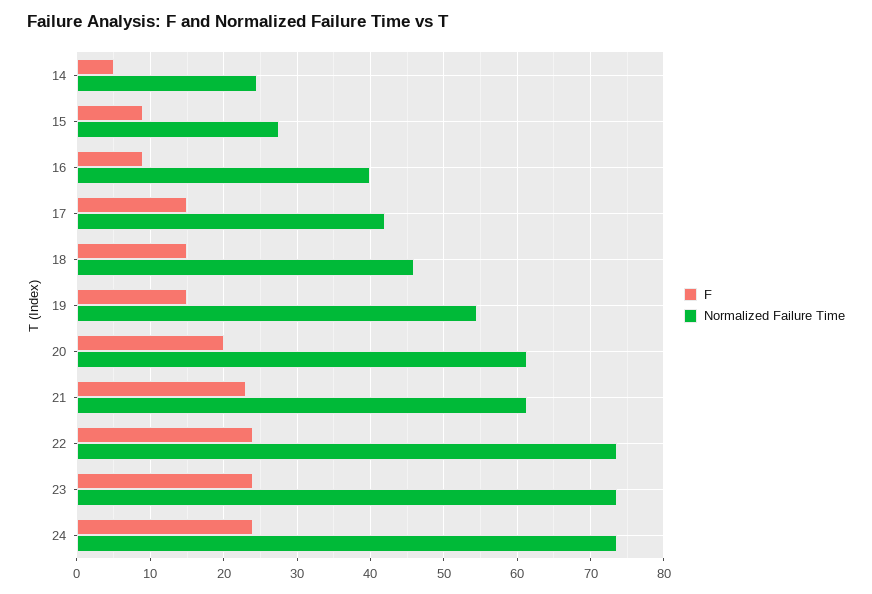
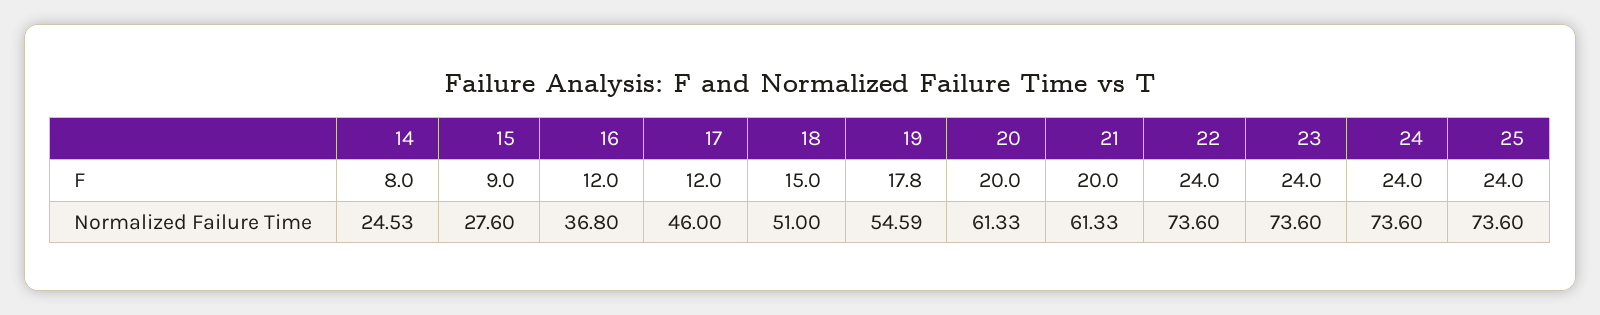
F, 14: 5 -> 8
F, 16: 9 -> 12
Normalized Failure Time, 16: 40 -> 36.8
F, 17: 15 -> 12
Normalized Failure Time, 17: 42 -> 46
Normalized Failure Time, 18: 46 -> 51
F, 19: 15 -> 17.8
F, 21: 23 -> 20
F, 25: none -> 24
Normalized Failure Time, 25: none -> 73.6

